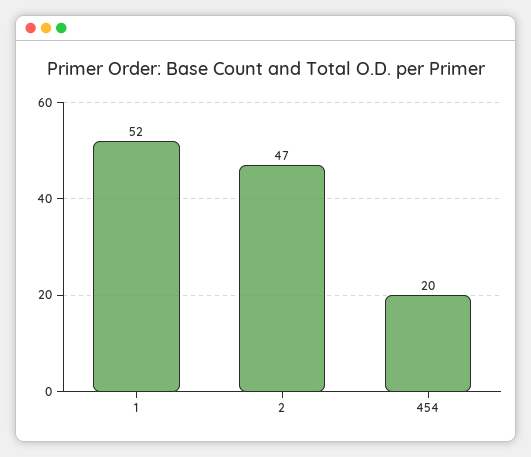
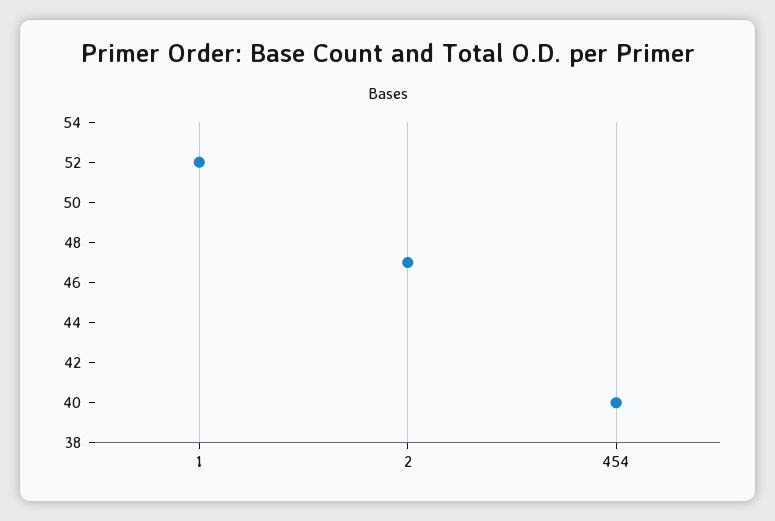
454: 20 -> 40

